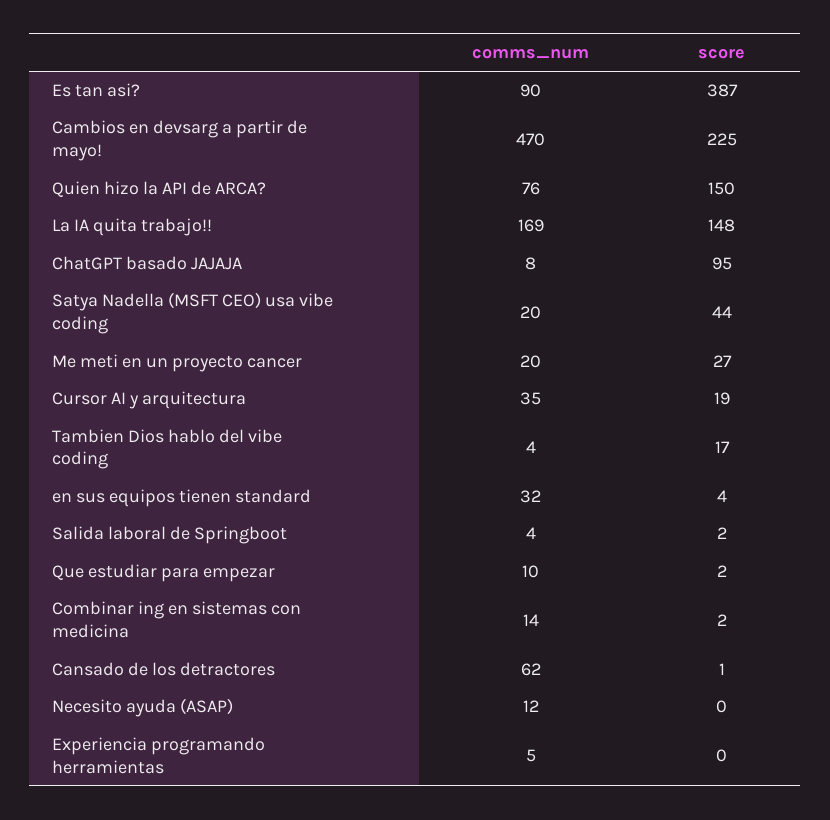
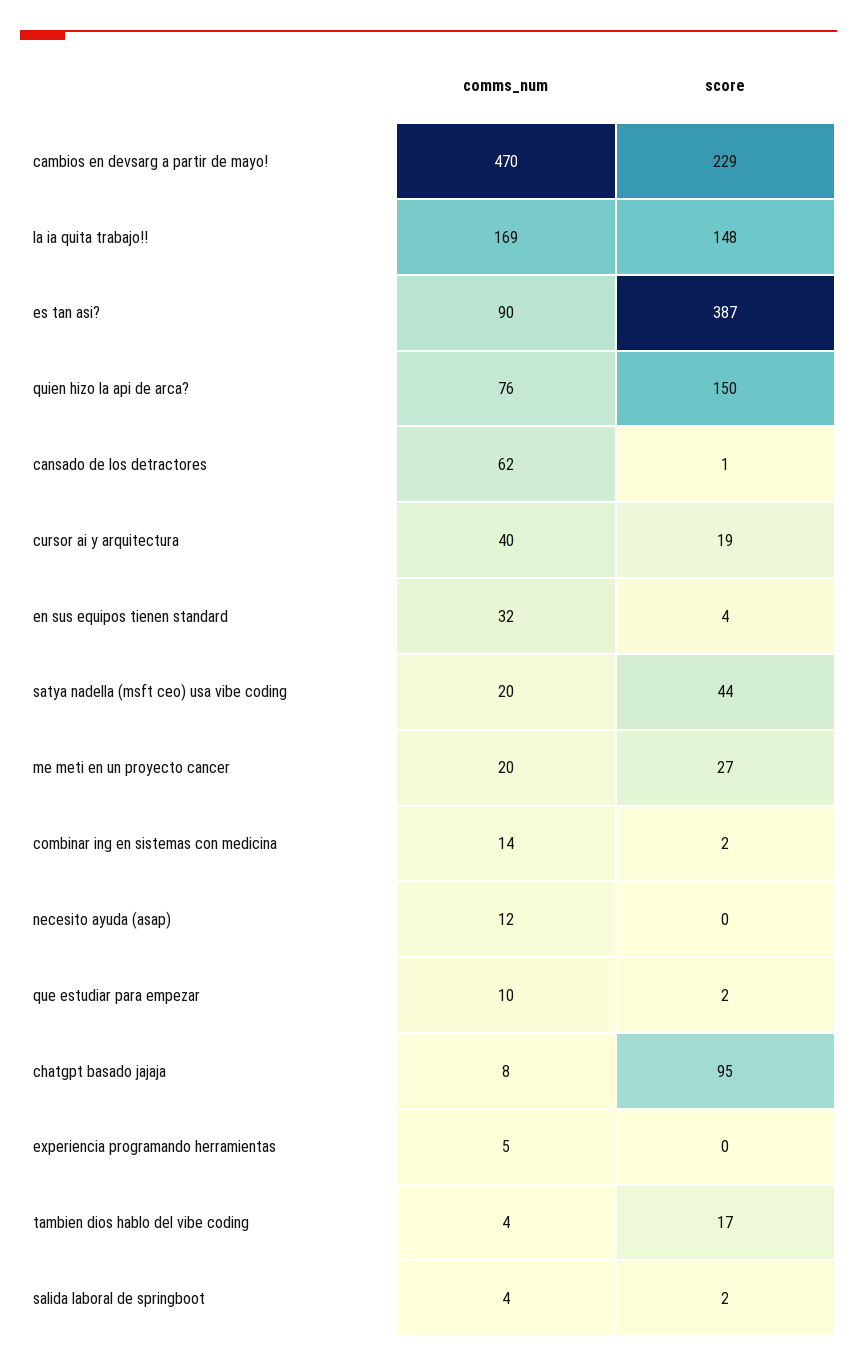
score, Cambios en devsarg a partir de mayo!: 225 -> 229
comms_num, Cursor AI y arquitectura: 35 -> 40

